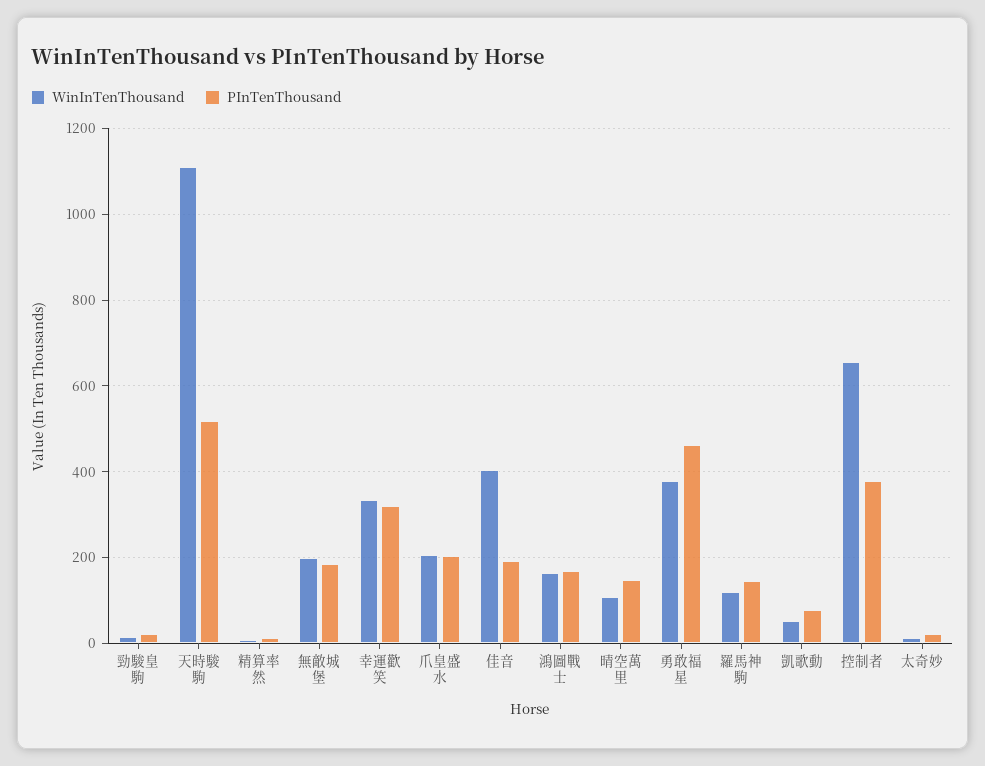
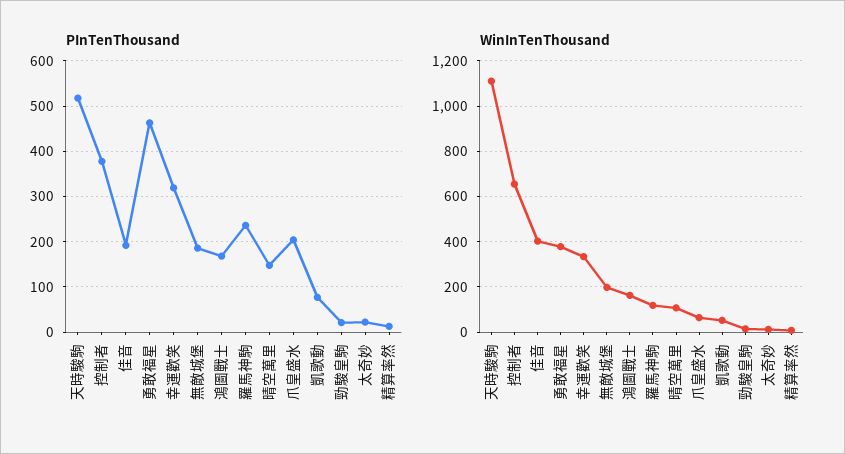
WinInTenThousand, 爪皇盛水: 200 -> 50
PInTenThousand, 羅馬神駒: 140 -> 240

